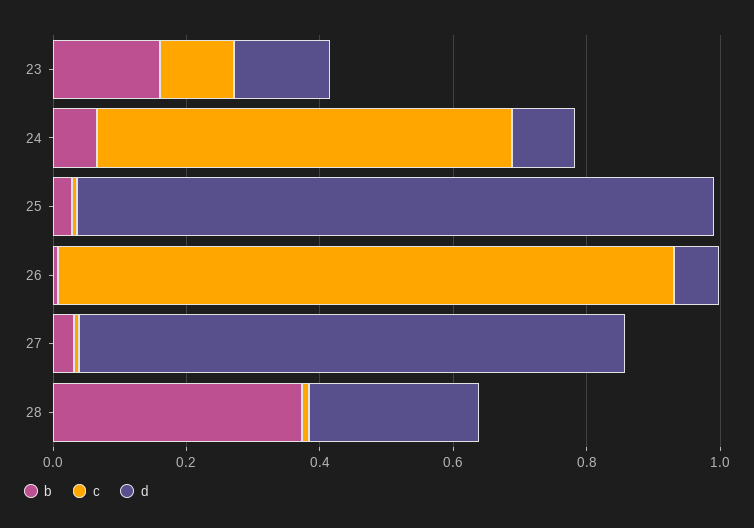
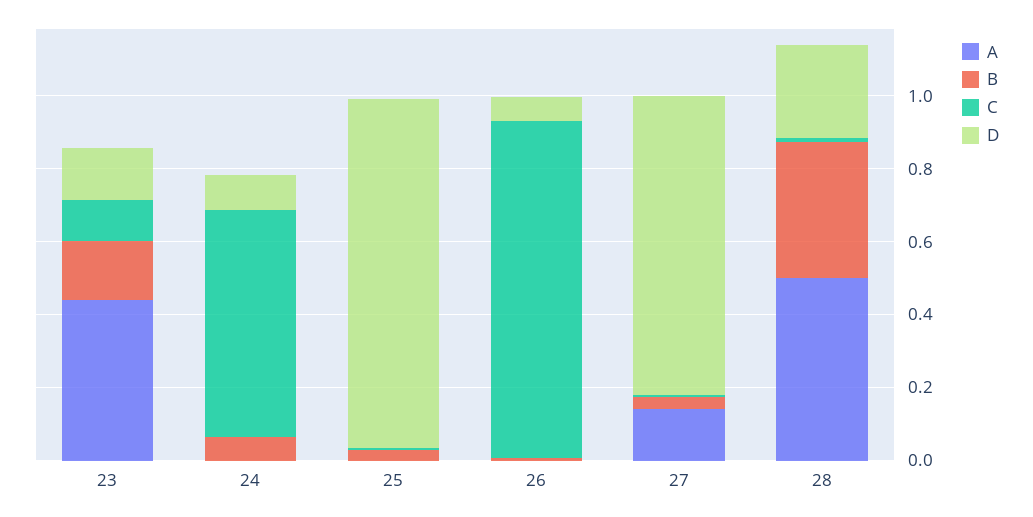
A, 23: none -> 0.45
A, 24: none -> 0
A, 25: none -> 0
A, 26: none -> 0
A, 27: none -> 0.15
A, 28: none -> 0.5

